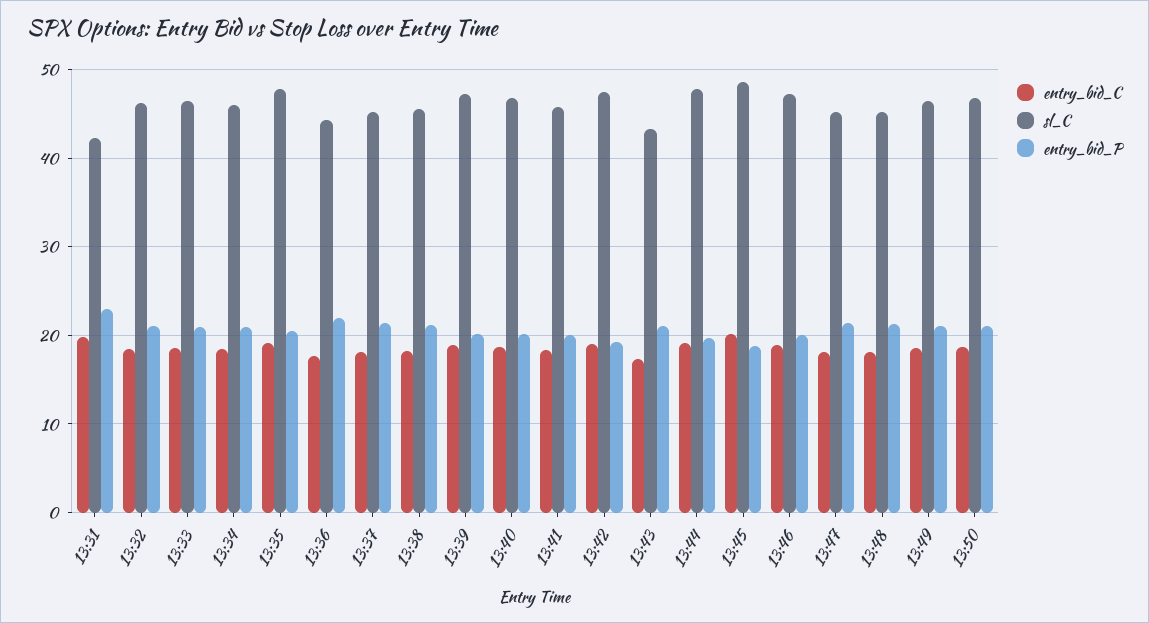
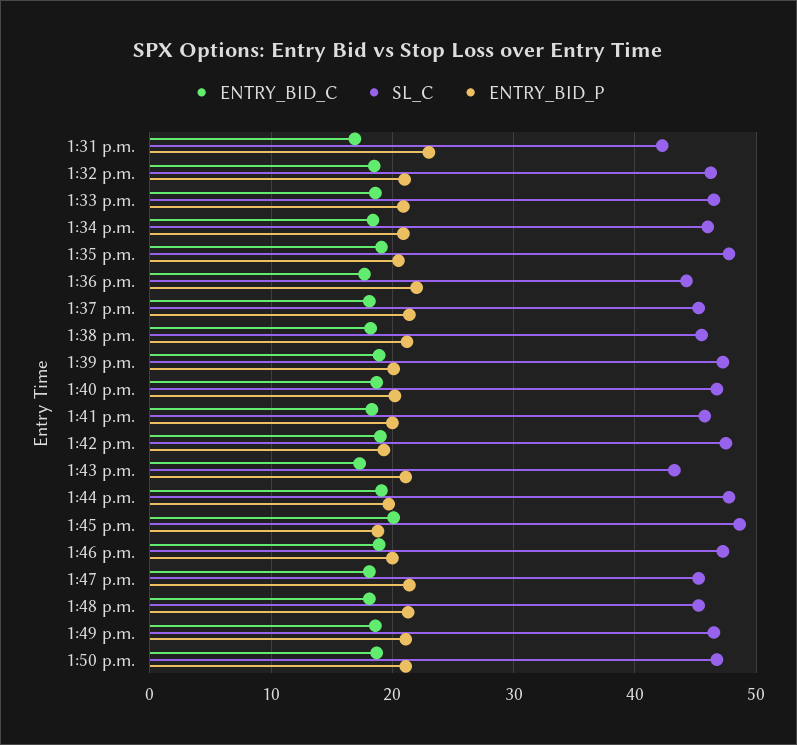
entry_bid_C, 13:31: 20 -> 17

